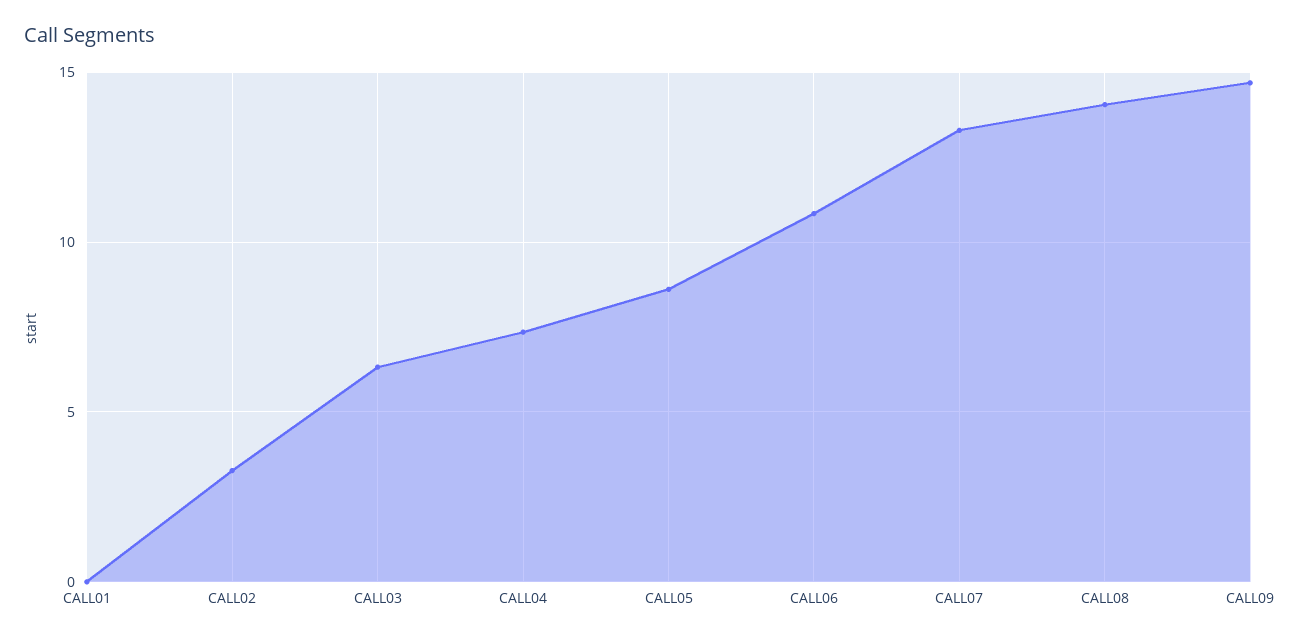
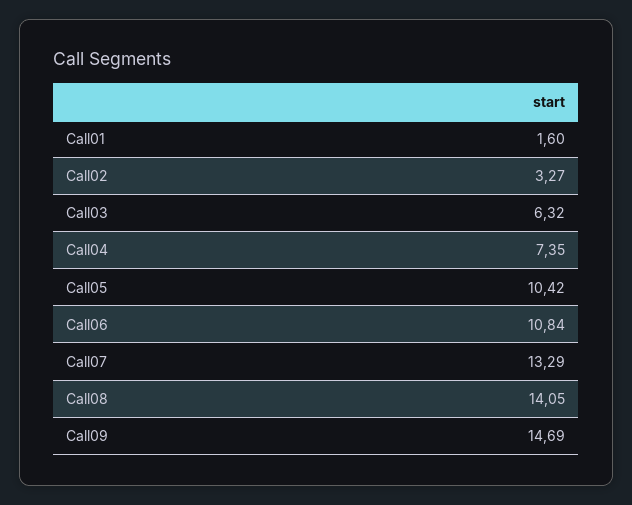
CALL01: 0 -> 1.6
CALL05: 8.5 -> 10.42

